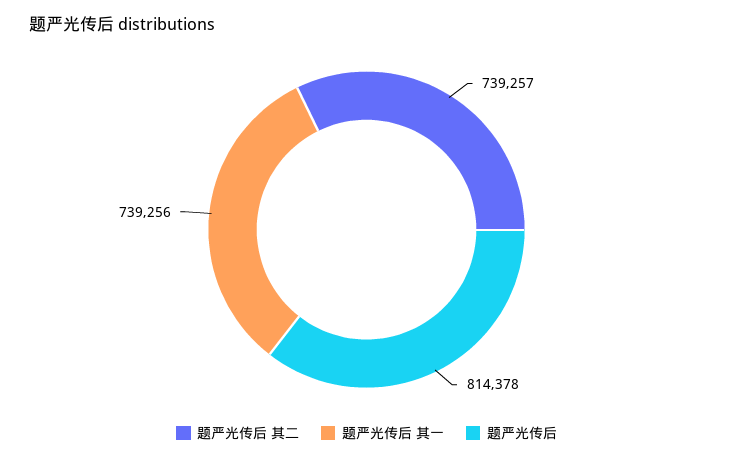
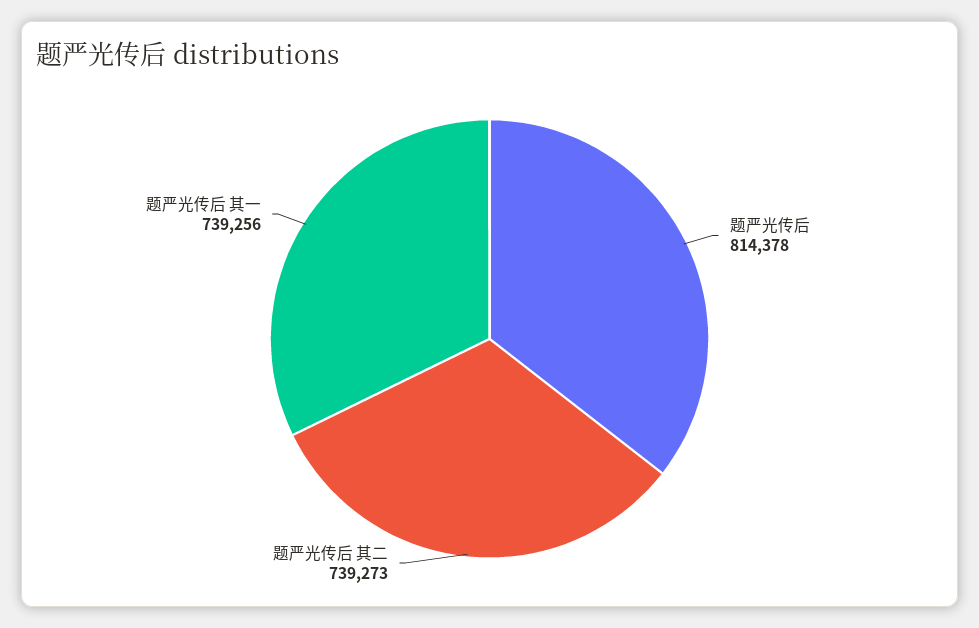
题严光传后 其二: 739257 -> 739273

